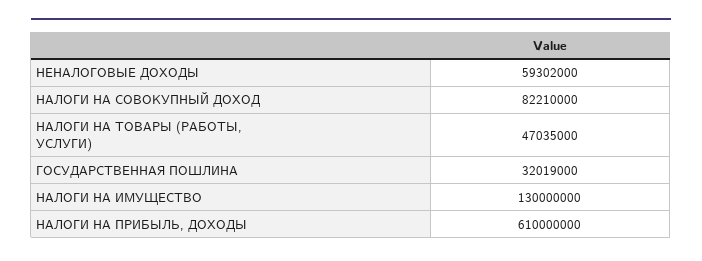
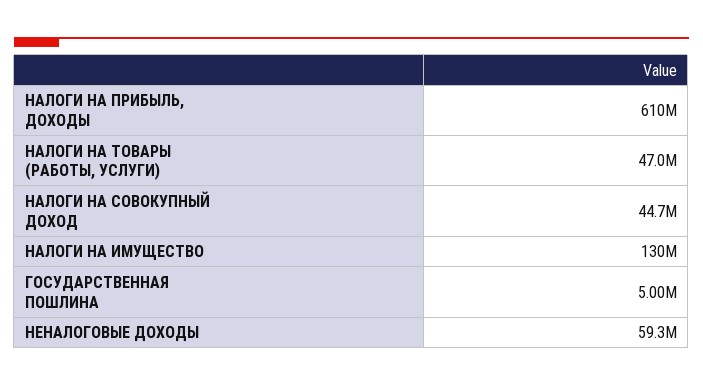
НАЛОГИ НА СОВОКУПНЫЙ ДОХОД: 82210000 -> 44700000
ГОСУДАРСТВЕННАЯ ПОШЛИНА: 32019000 -> 5000000

